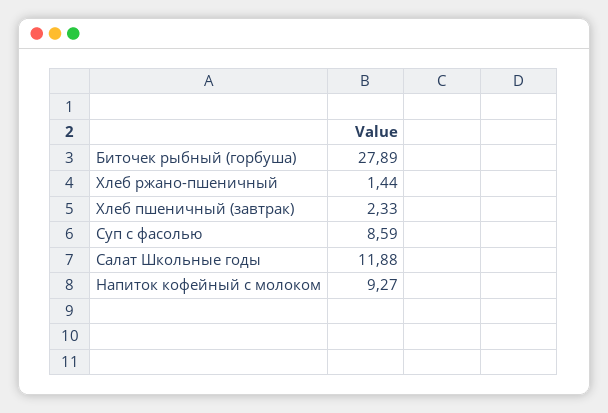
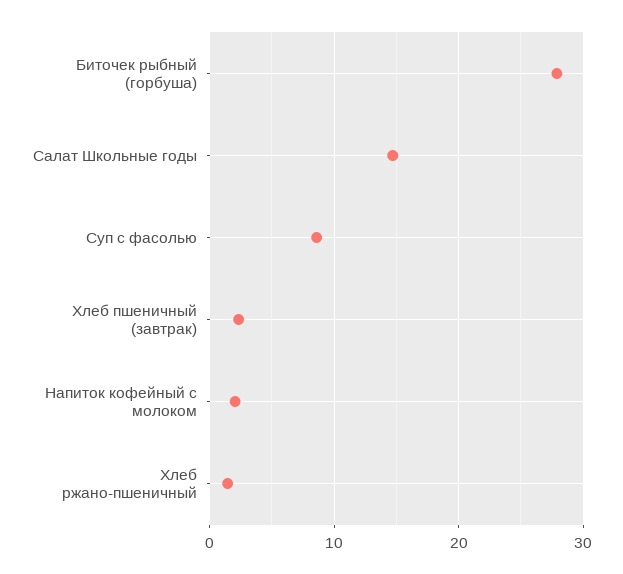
Салат Школьные годы: 11.88 -> 15
Напиток кофейный с молоком: 9.27 -> 2

